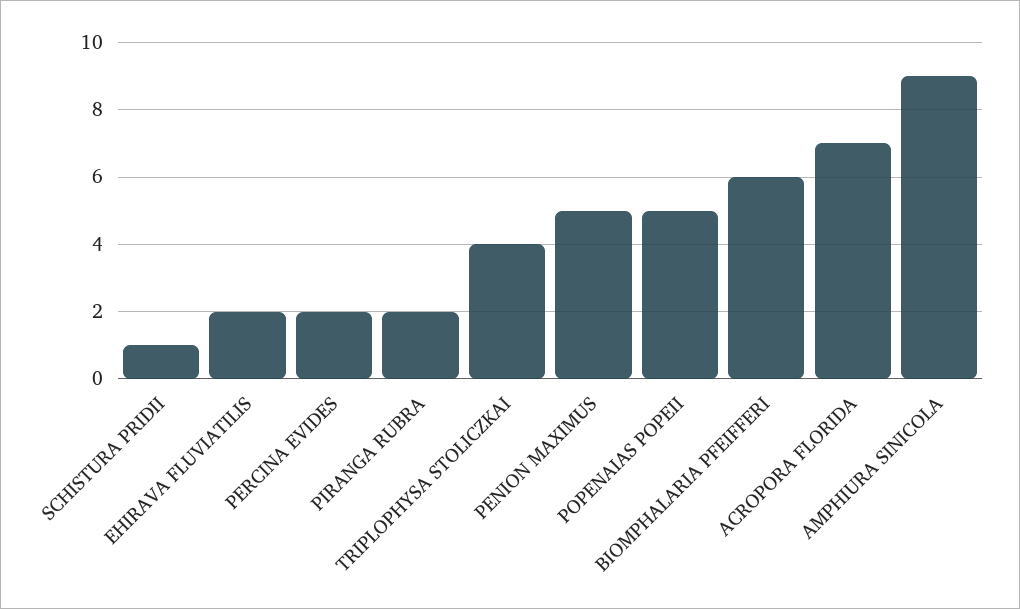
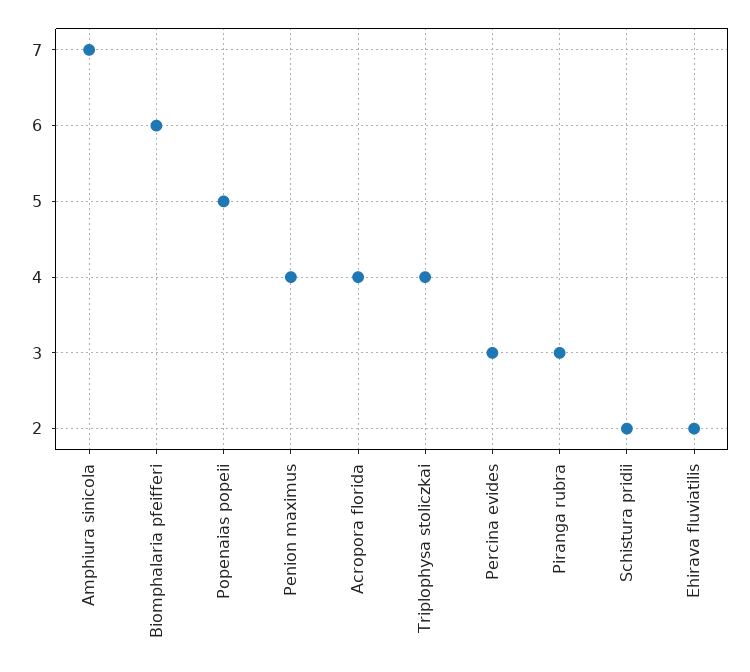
SCHISTURA PRIDII: 1 -> 2
PERCINA EVIDES: 2 -> 3
PIRANGA RUBRA: 2 -> 3
PENION MAXIMUS: 5 -> 4
ACROPORA FLORIDA: 7 -> 4
AMPHIURA SINICOLA: 9 -> 7

